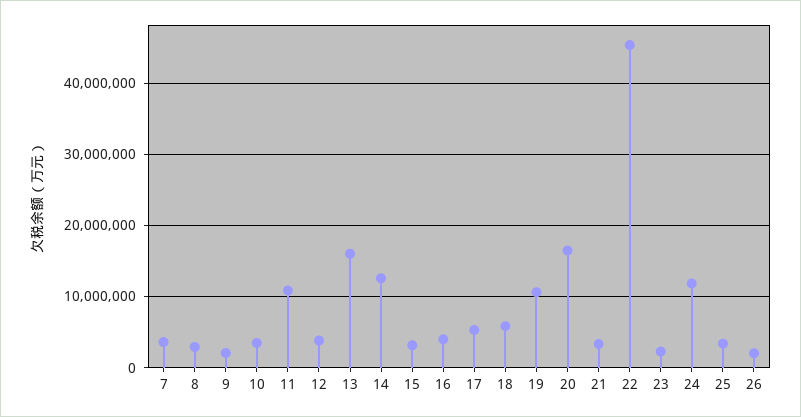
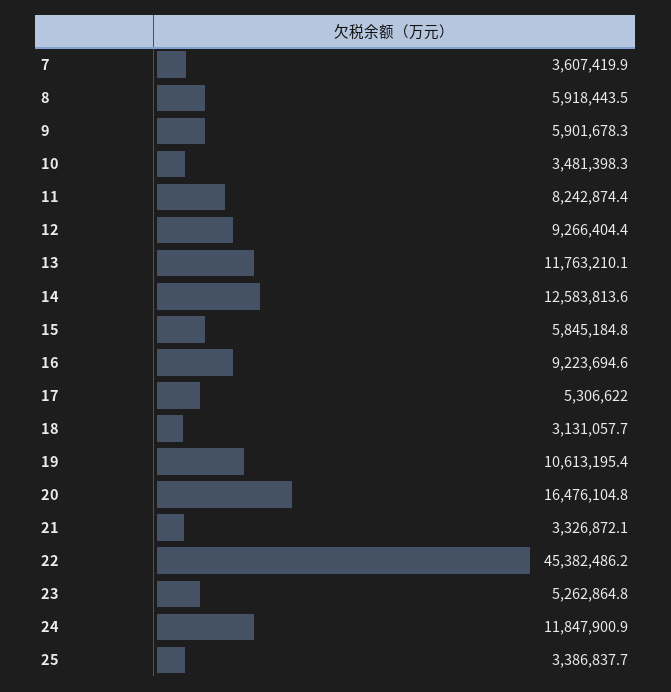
8: 3000000 -> 5918443.5
9: 2000000 -> 5901678.3
11: 11000000 -> 8242874.4
12: 4000000 -> 9266404.4
13: 16000000 -> 11763210.1
15: 3000000 -> 5845184.8
16: 4000000 -> 9223694.6
18: 6000000 -> 3131057.7
23: 2000000 -> 5262864.8
26: 2000000 -> none

